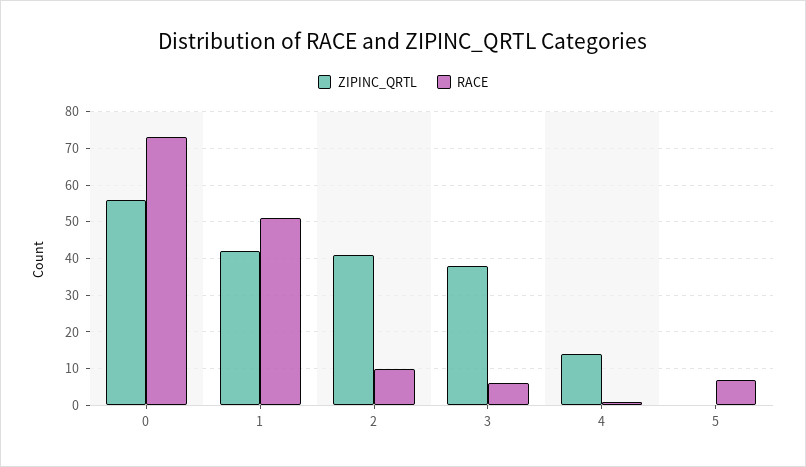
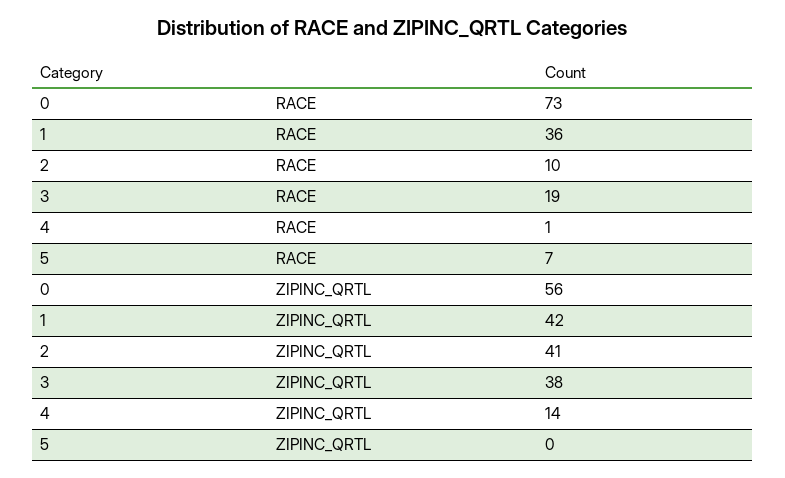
RACE, 1: 50 -> 36
RACE, 3: 5 -> 19

